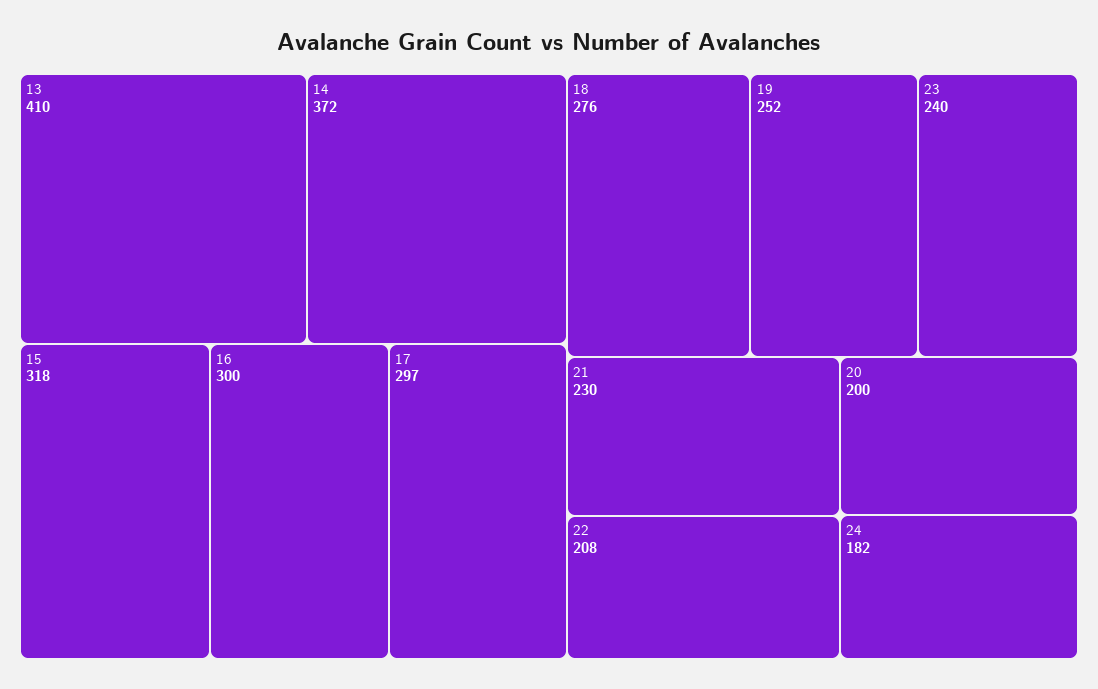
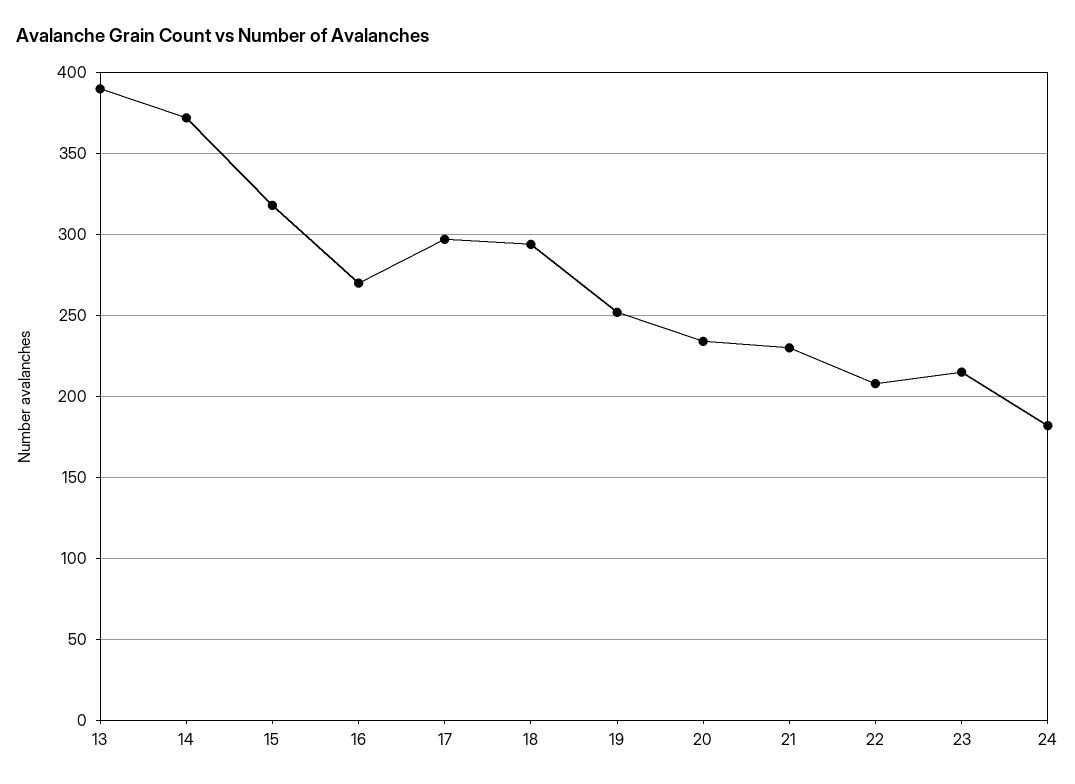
13: 410 -> 390
16: 300 -> 270
18: 276 -> 295
23: 240 -> 215
20: 200 -> 235

